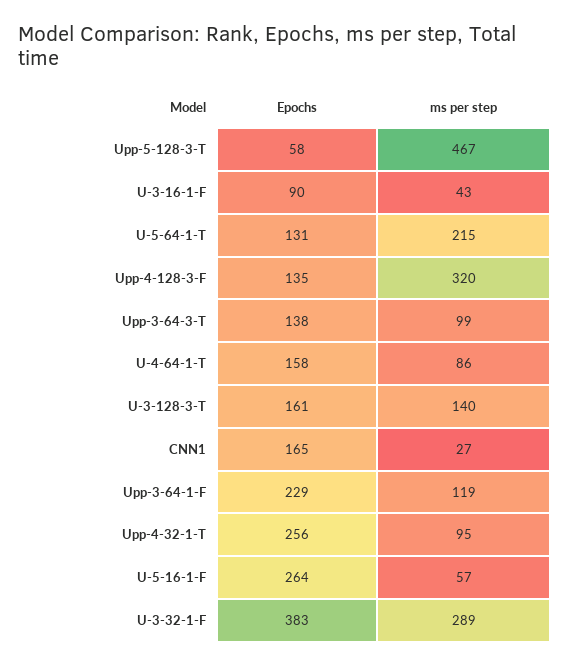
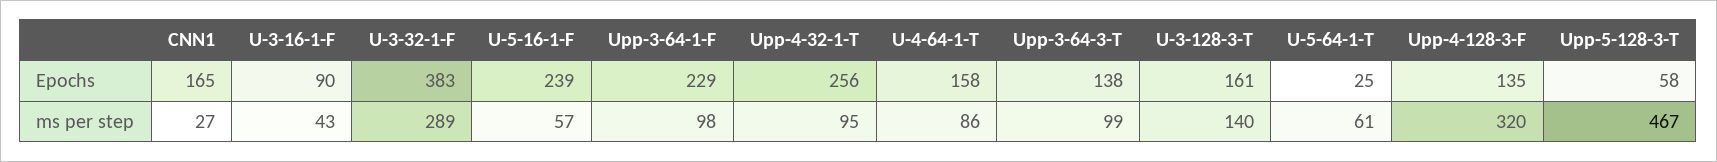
Epochs, U-5-64-1-T: 131 -> 25
ms per step, U-5-64-1-T: 215 -> 61
ms per step, Upp-3-64-1-F: 119 -> 98
Epochs, U-5-16-1-F: 264 -> 239

